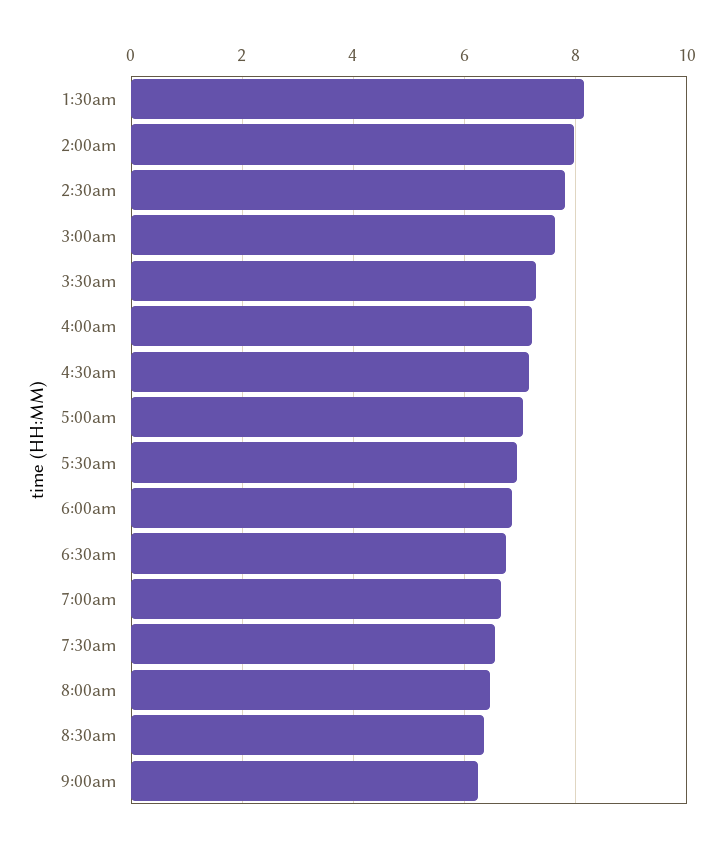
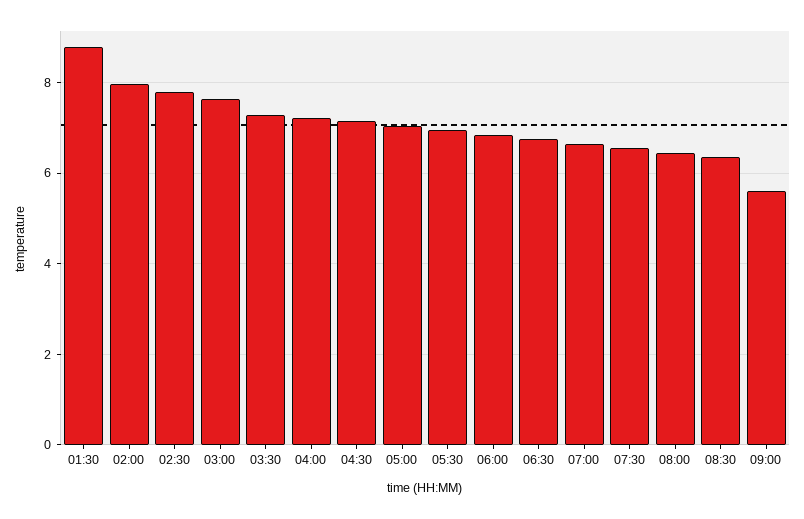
1:30am: 8.2 -> 8.8
9:00am: 6.2 -> 5.6

